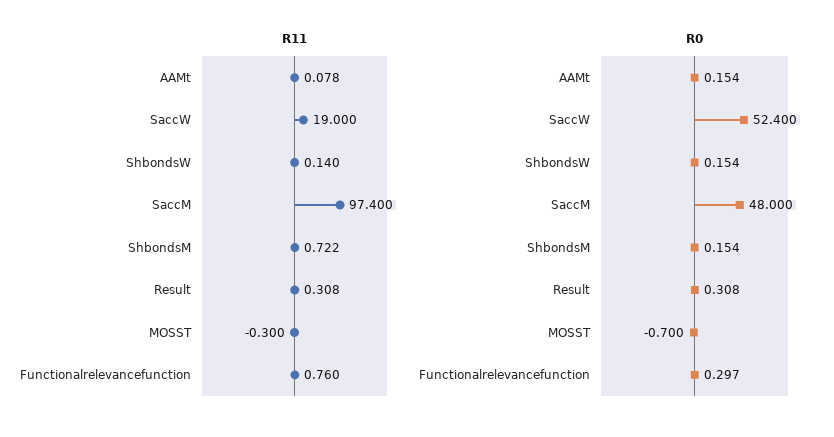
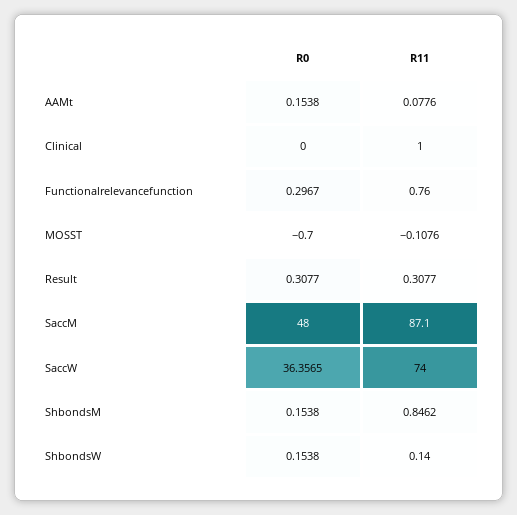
R11, SaccW: 19 -> 74
R11, SaccM: 97.4 -> 87.1
R11, ShbondsM: 0.722 -> 0.8462
R11, MOSST: -0.3 -> -0.1076
R0, SaccW: 52.4 -> 36.3565
R0, Clinical: none -> 0
R11, Clinical: none -> 1

